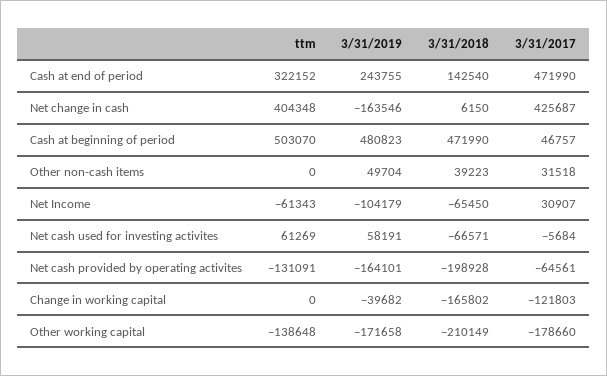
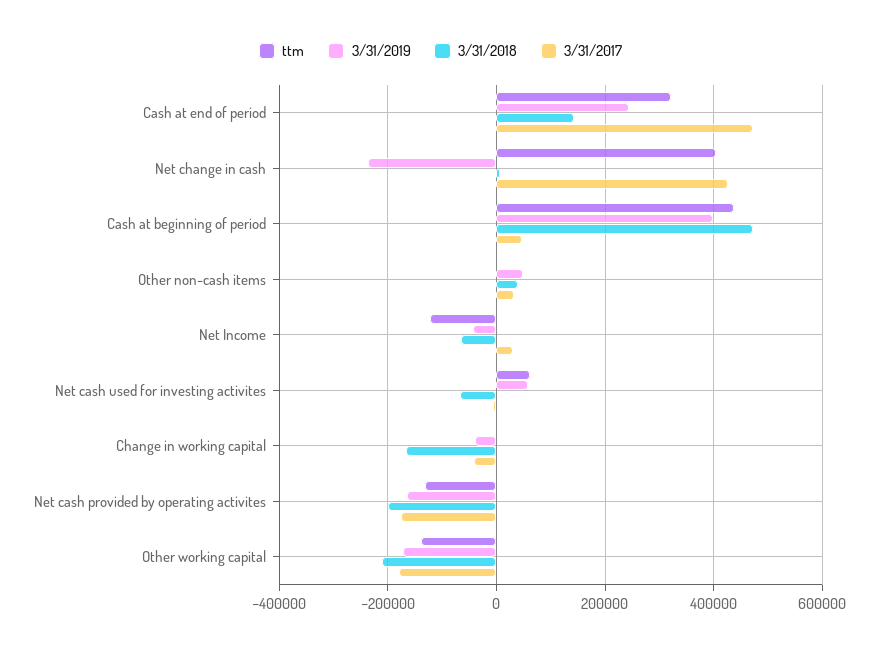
3/31/2019, Net change in cash: -163546 -> -240000
ttm, Cash at beginning of period: 503070 -> 440000
3/31/2019, Cash at beginning of period: 480823 -> 400000
ttm, Net Income: -61343 -> -120000
3/31/2019, Net Income: -104179 -> -40000
3/31/2017, Net cash provided by operating activites: -64561 -> -180000
3/31/2017, Change in working capital: -121803 -> -40000

